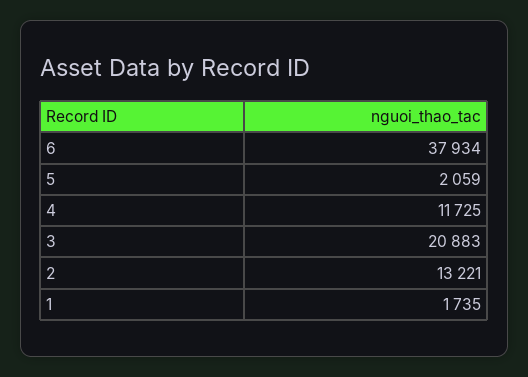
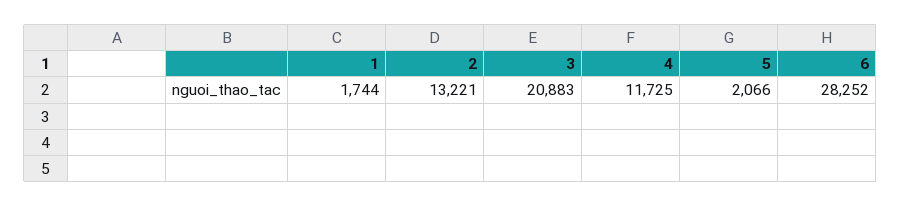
6: 37934 -> 28252
5: 2059 -> 2066
1: 1735 -> 1744

